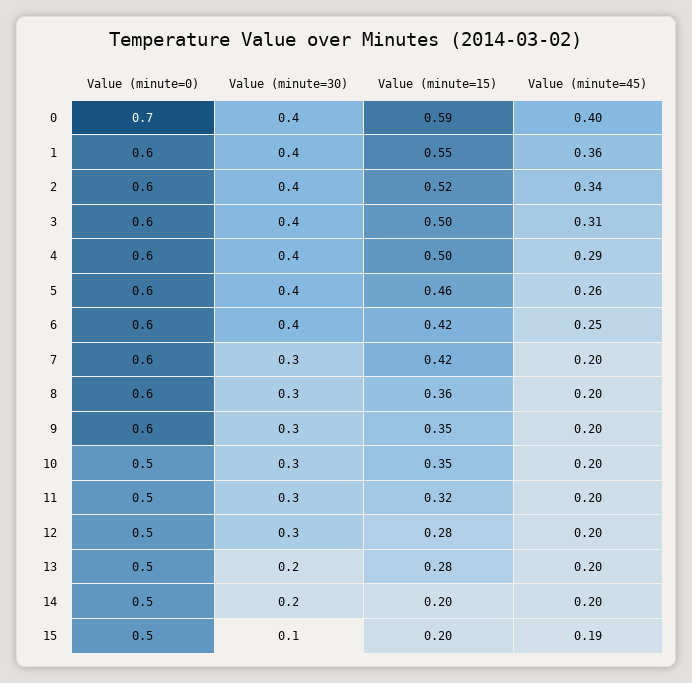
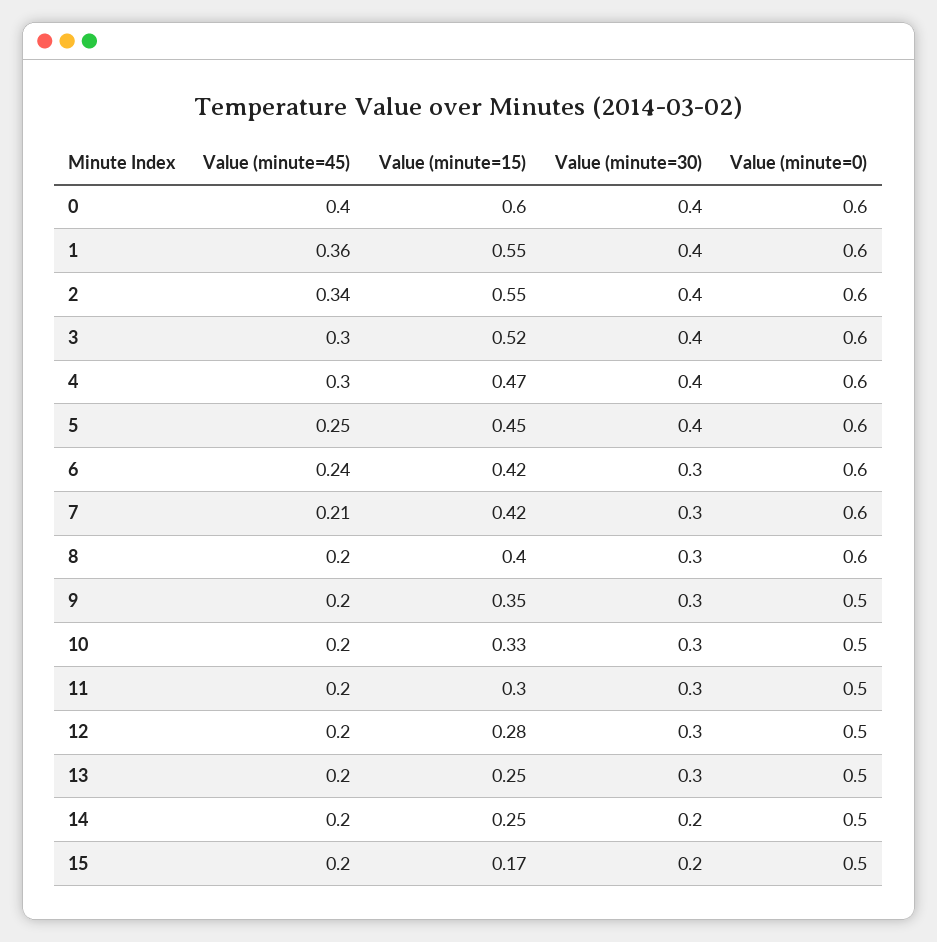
Value (minute=0), 0: 0.7 -> 0.6
Value (minute=15), 0: 0.59 -> 0.6
Value (minute=15), 2: 0.52 -> 0.55
Value (minute=15), 3: 0.5 -> 0.52
Value (minute=45), 3: 0.31 -> 0.3
Value (minute=15), 4: 0.5 -> 0.47
Value (minute=45), 4: 0.29 -> 0.3
Value (minute=15), 5: 0.46 -> 0.45
Value (minute=45), 5: 0.26 -> 0.25
Value (minute=30), 6: 0.4 -> 0.3
Value (minute=45), 6: 0.25 -> 0.24
Value (minute=45), 7: 0.2 -> 0.21
Value (minute=15), 8: 0.36 -> 0.4
Value (minute=0), 9: 0.6 -> 0.5
Value (minute=15), 10: 0.35 -> 0.33
Value (minute=15), 11: 0.32 -> 0.3
Value (minute=30), 13: 0.2 -> 0.3
Value (minute=15), 13: 0.28 -> 0.25
Value (minute=15), 14: 0.2 -> 0.25
Value (minute=30), 15: 0.1 -> 0.2
Value (minute=15), 15: 0.2 -> 0.17
Value (minute=45), 15: 0.19 -> 0.2

